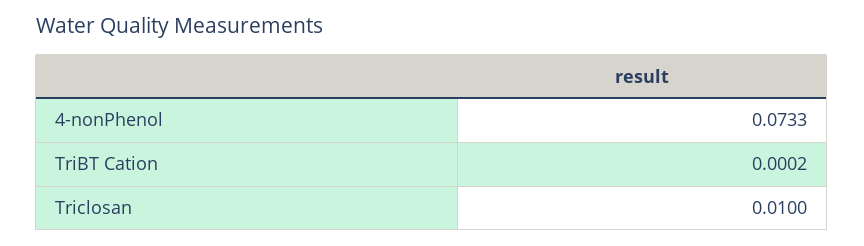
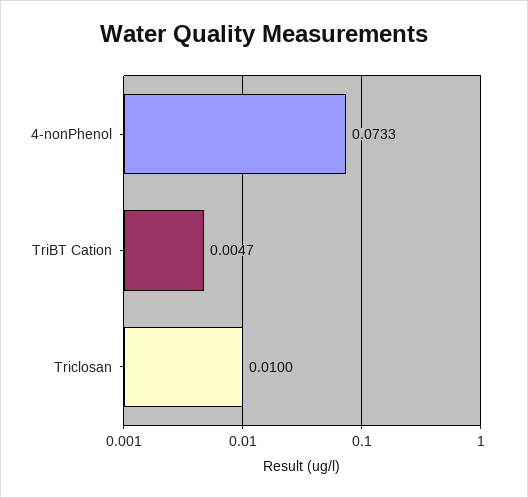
TriBT Cation: 0.0002 -> 0.0047

